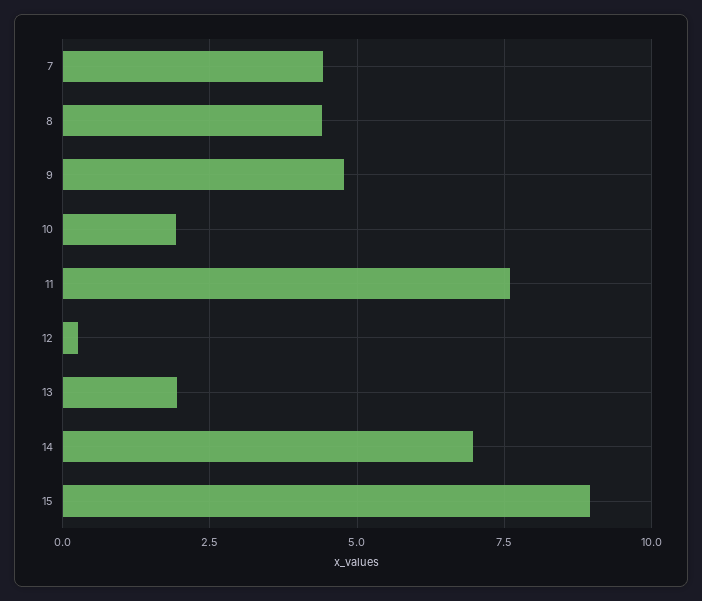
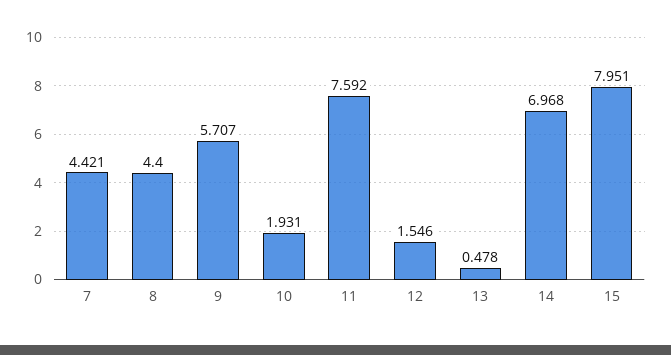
9: 4.75 -> 5.707
12: 0.25 -> 1.546
13: 2 -> 0.478
15: 9 -> 7.951

